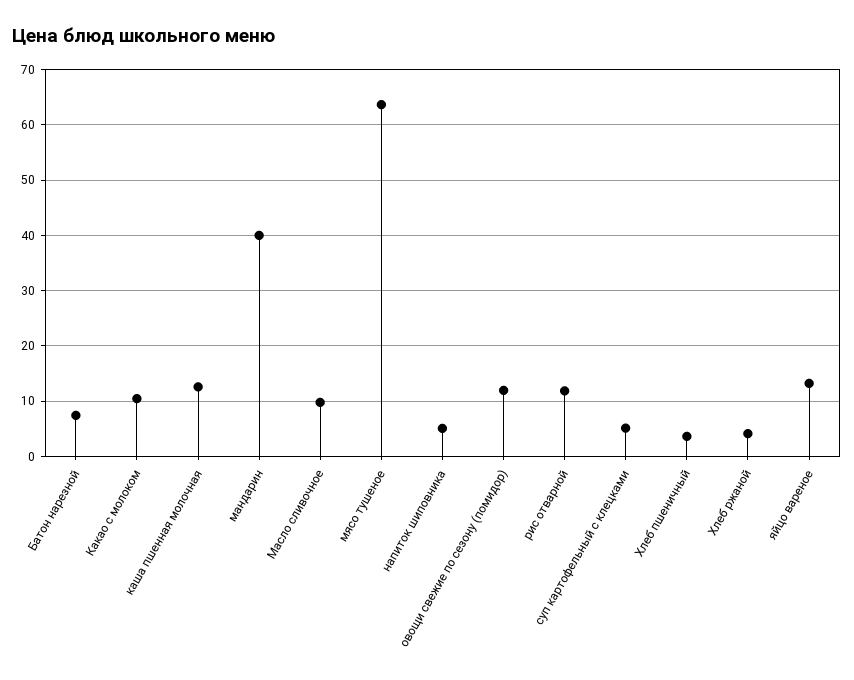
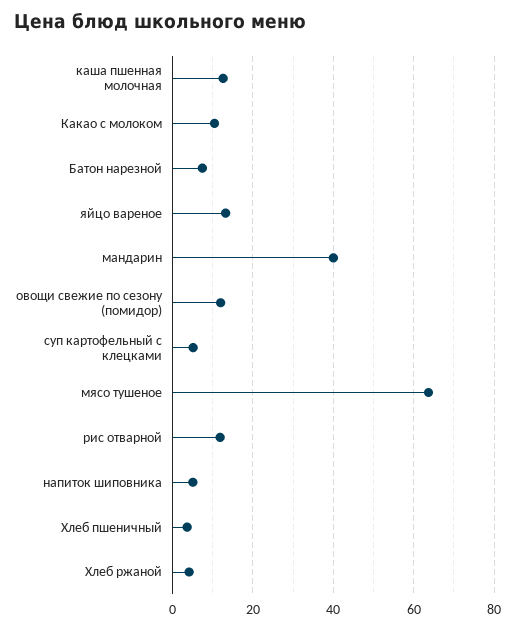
Масло сливочное: 10 -> none

